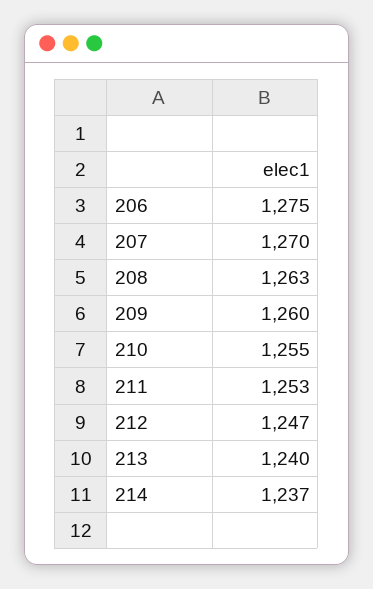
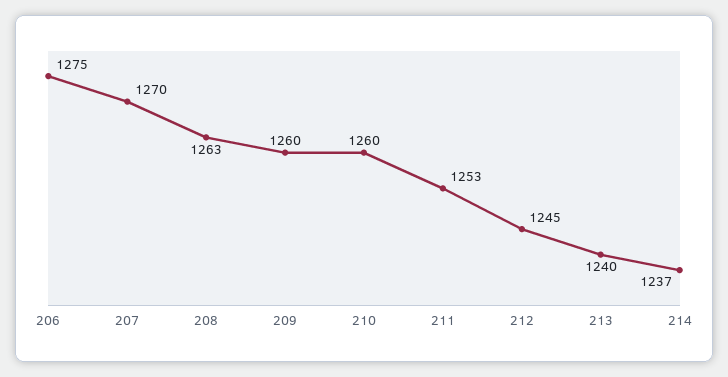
210: 1255 -> 1260
212: 1247 -> 1245

